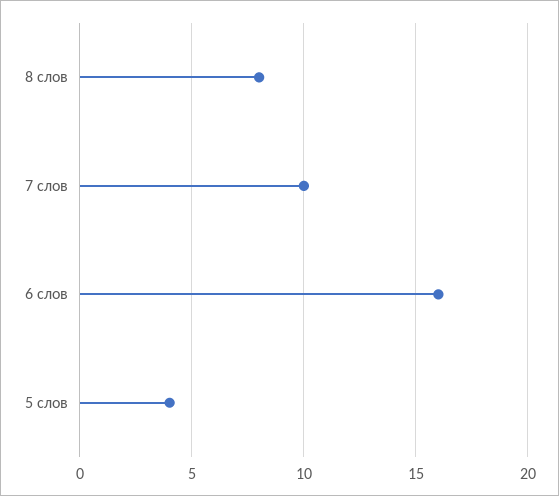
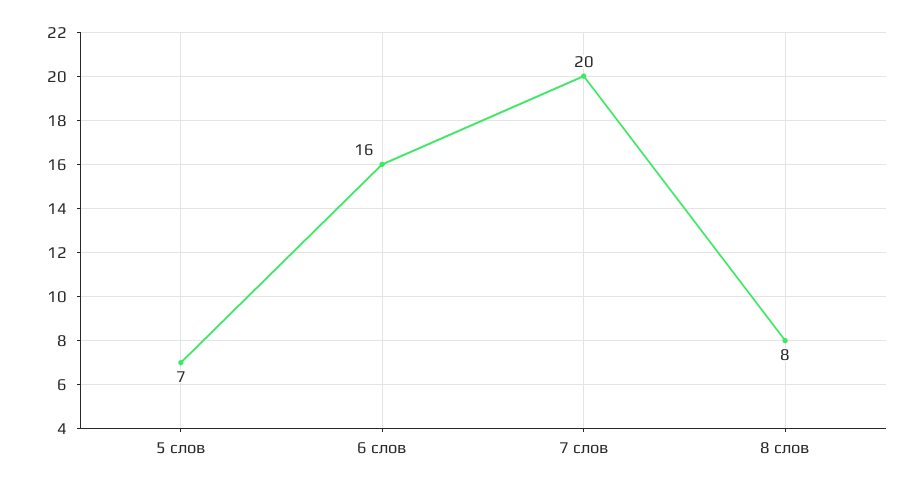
7 слов: 10 -> 20
5 слов: 4 -> 7

